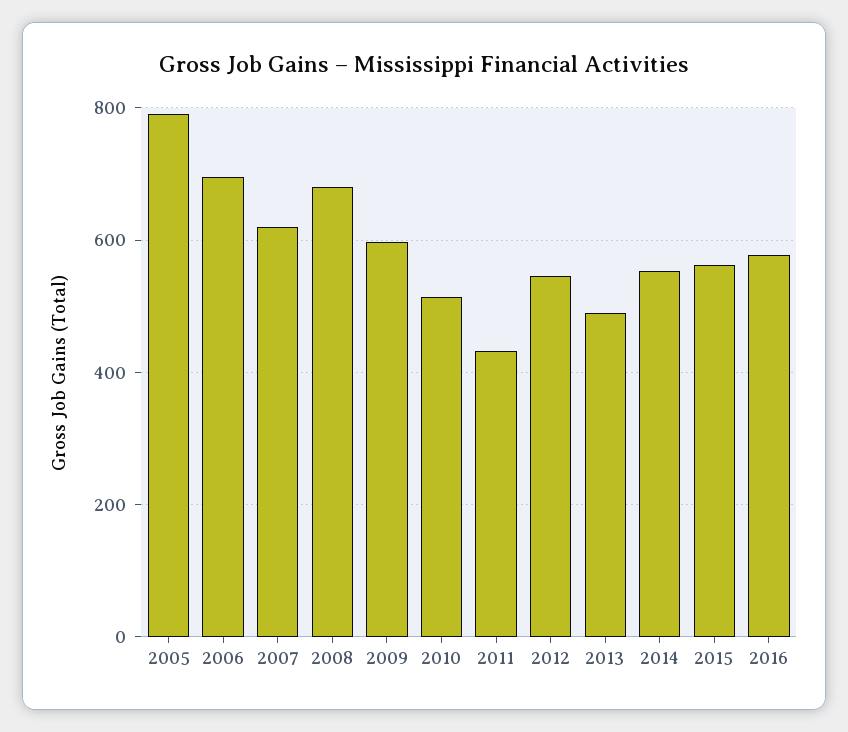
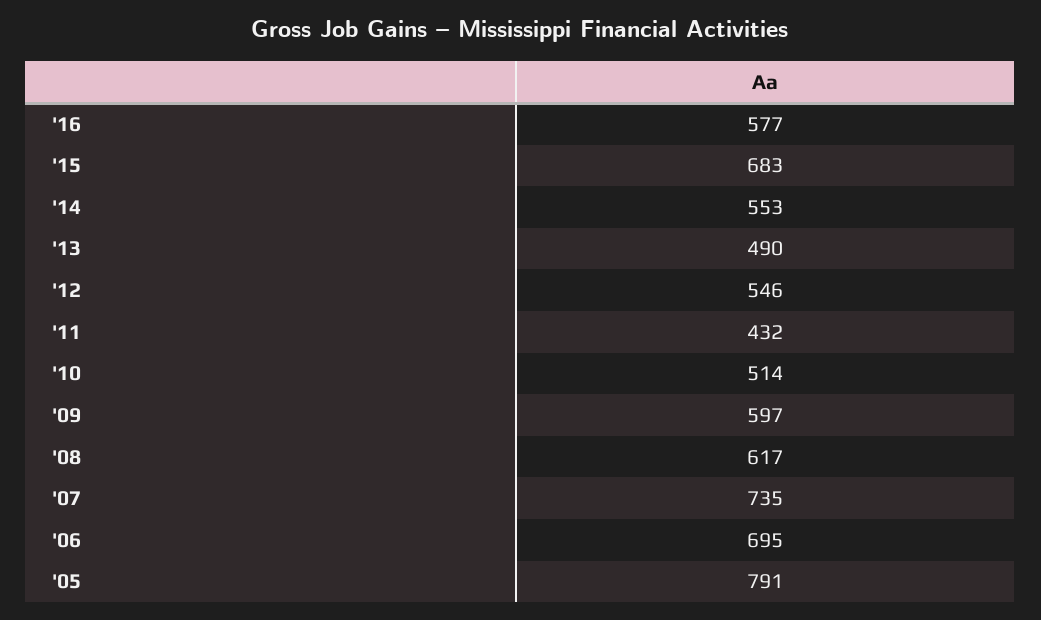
2007: 620 -> 735
2008: 680 -> 617
2015: 560 -> 683

